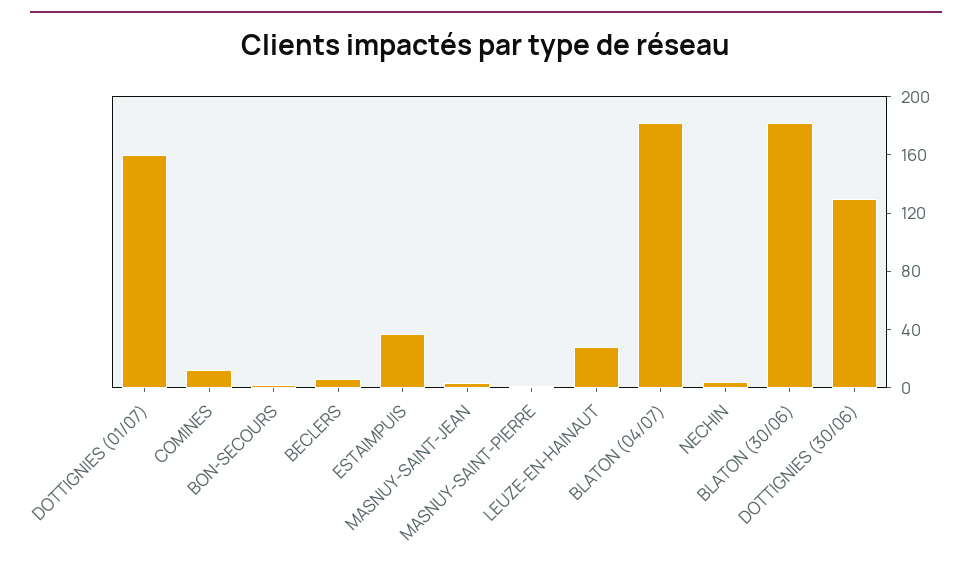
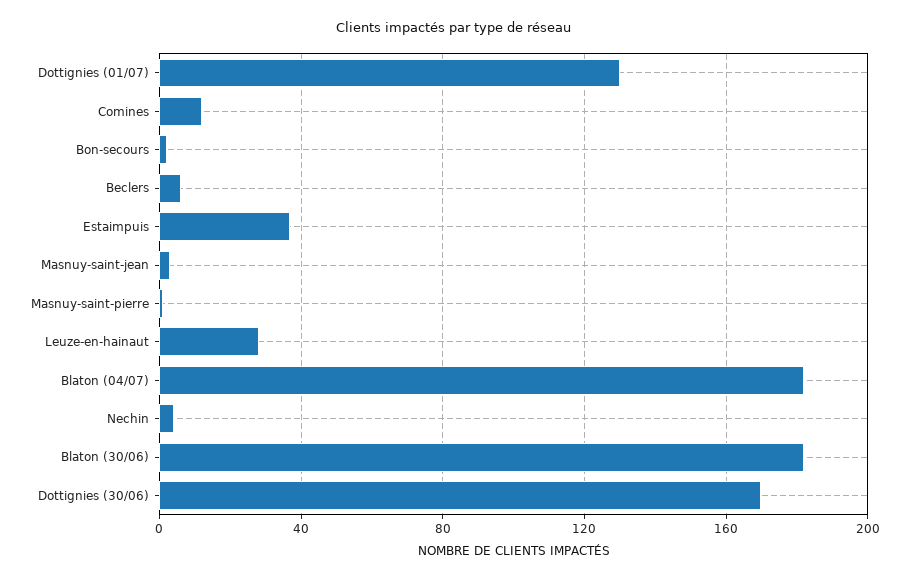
DOTTIGNIES (01/07): 160 -> 130
DOTTIGNIES (30/06): 130 -> 170

